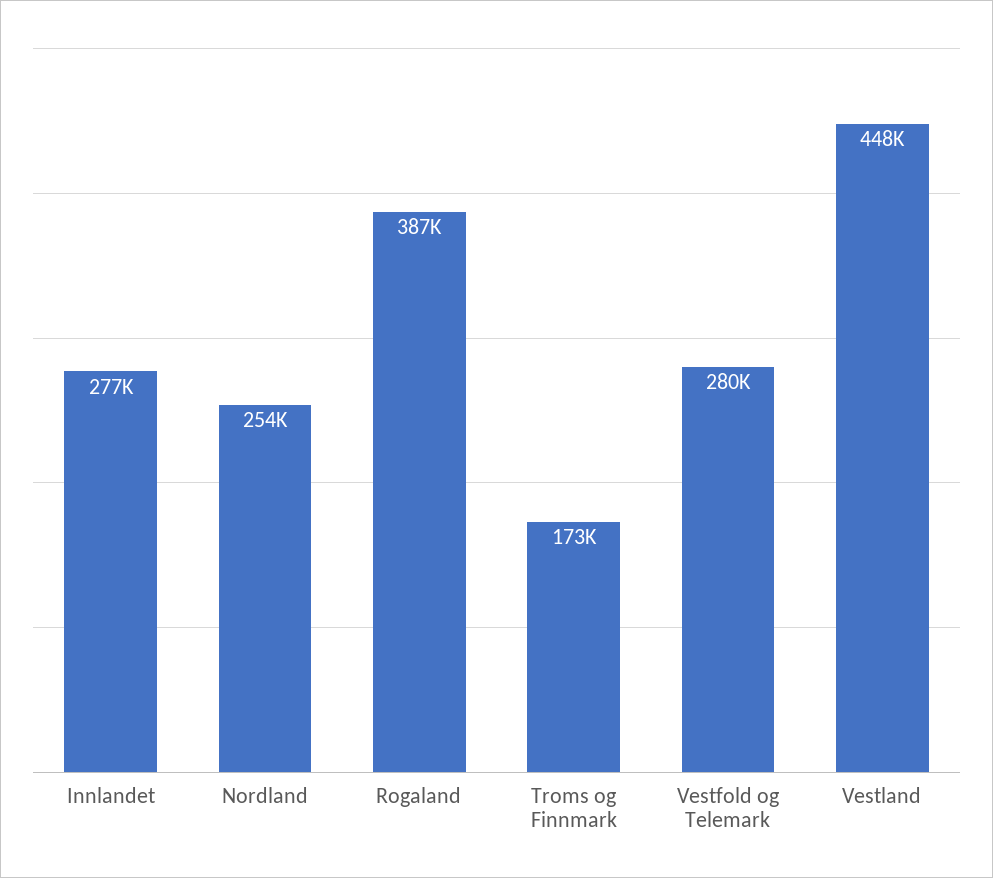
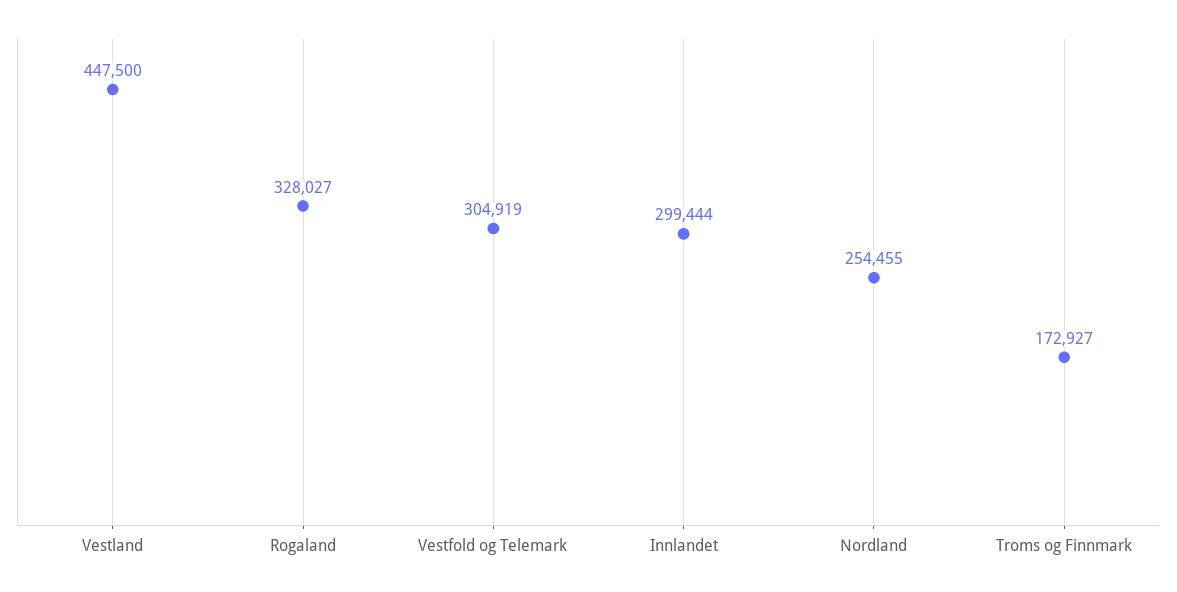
Innlandet: 277000 -> 299444
Rogaland: 387000 -> 328027
Vestfold og Telemark: 280000 -> 304919

